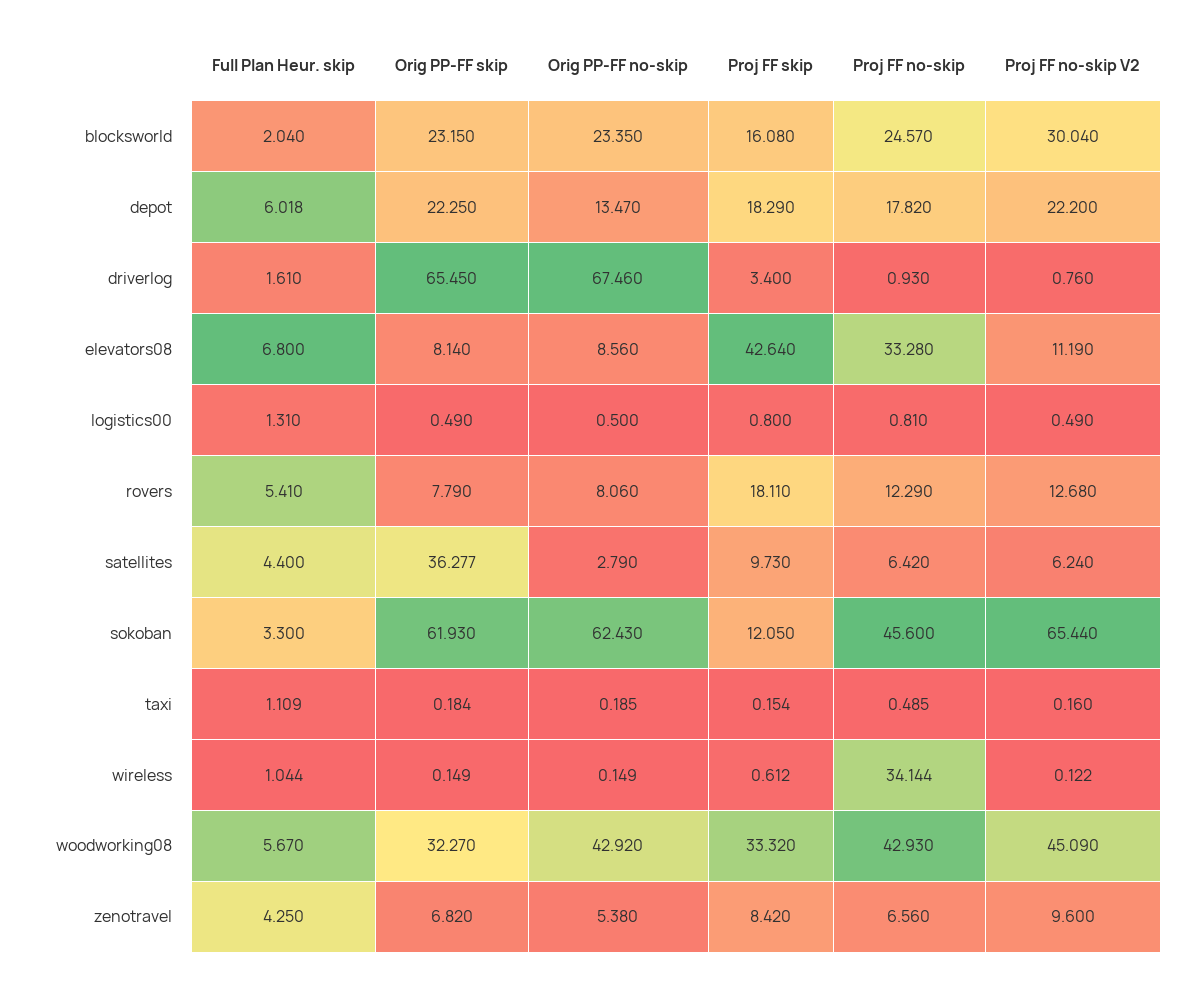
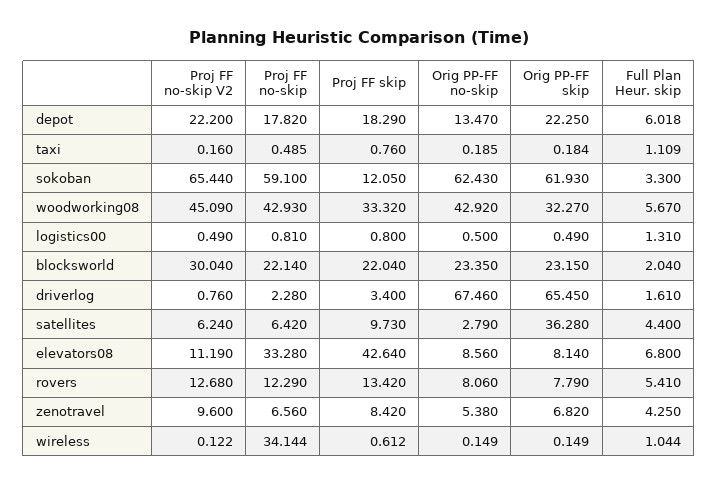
Proj FF skip, blocksworld: 16.08 -> 22.04
Proj FF no-skip, blocksworld: 24.57 -> 22.14
Proj FF no-skip, driverlog: 0.93 -> 2.28
Proj FF skip, rovers: 18.11 -> 13.42
Orig PP-FF skip, satellites: 36.277 -> 36.28
Proj FF no-skip, sokoban: 45.6 -> 59.1
Proj FF skip, taxi: 0.154 -> 0.76

